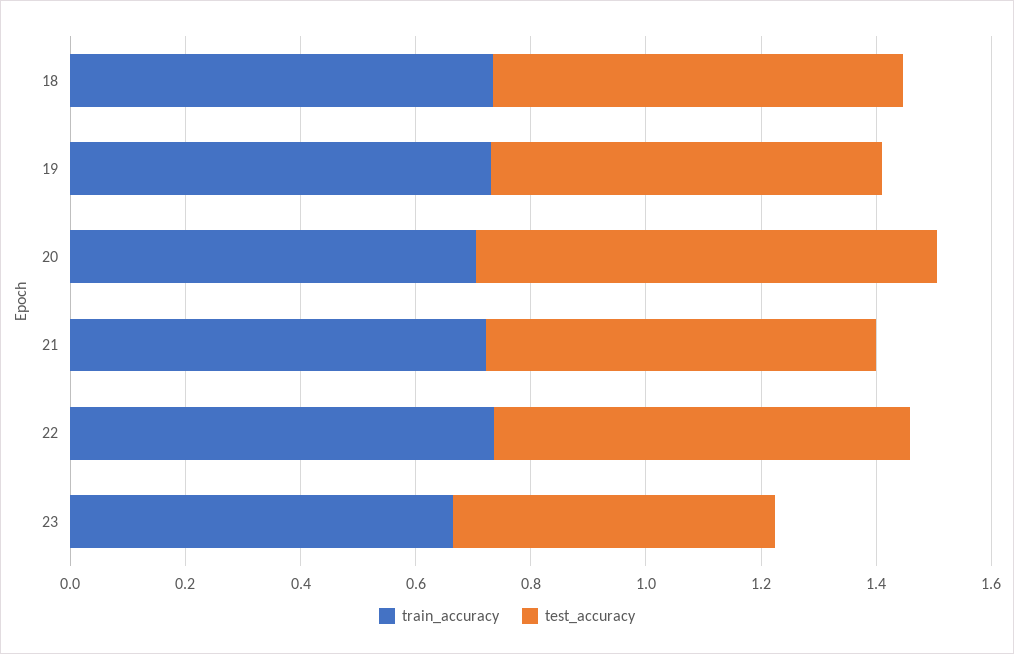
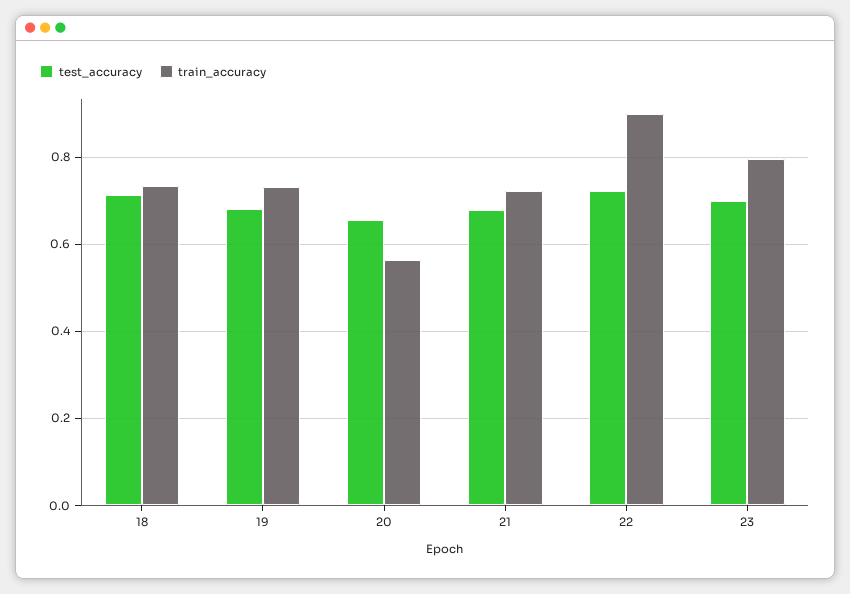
train_accuracy, 20: 0.7 -> 0.56
test_accuracy, 20: 0.8 -> 0.66
train_accuracy, 22: 0.75 -> 0.9
train_accuracy, 23: 0.65 -> 0.8
test_accuracy, 23: 0.55 -> 0.7

